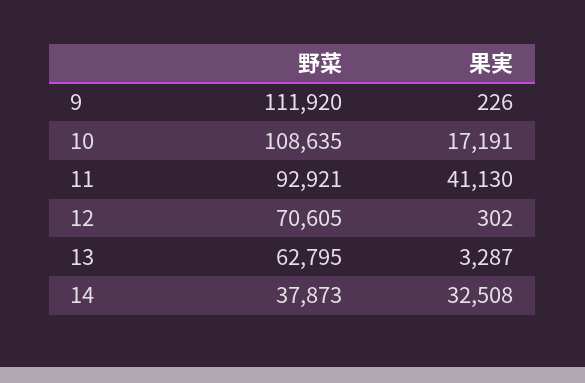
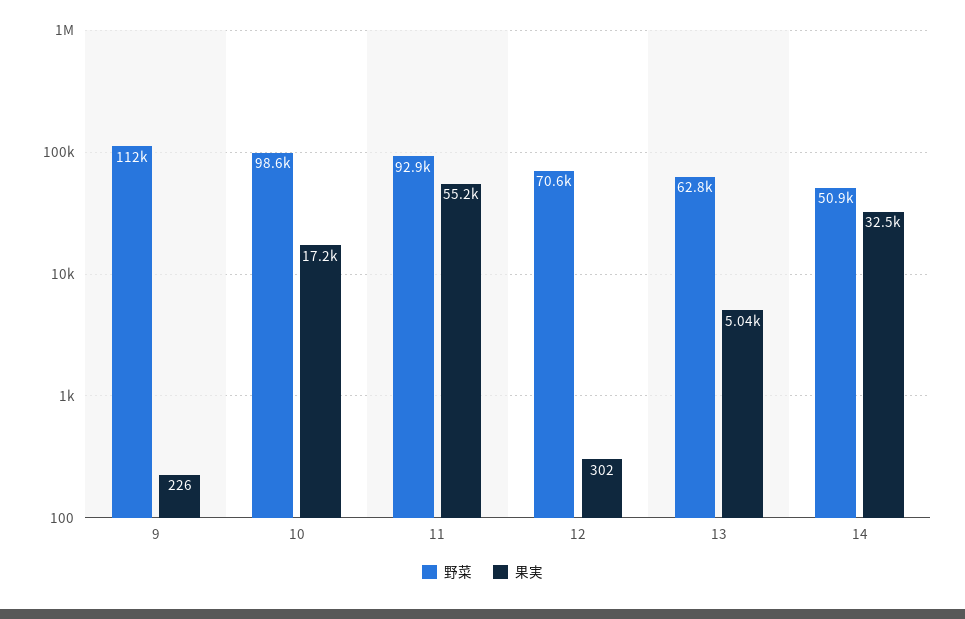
野菜, 10: 108635 -> 98600
果実, 11: 41130 -> 55200
果実, 13: 3287 -> 5040
野菜, 14: 37873 -> 50900

